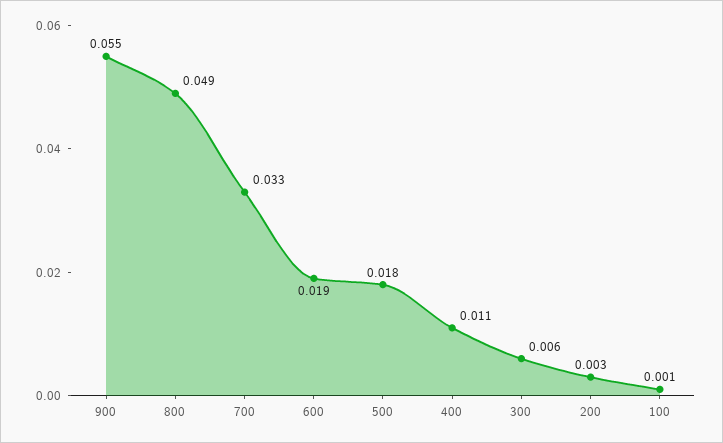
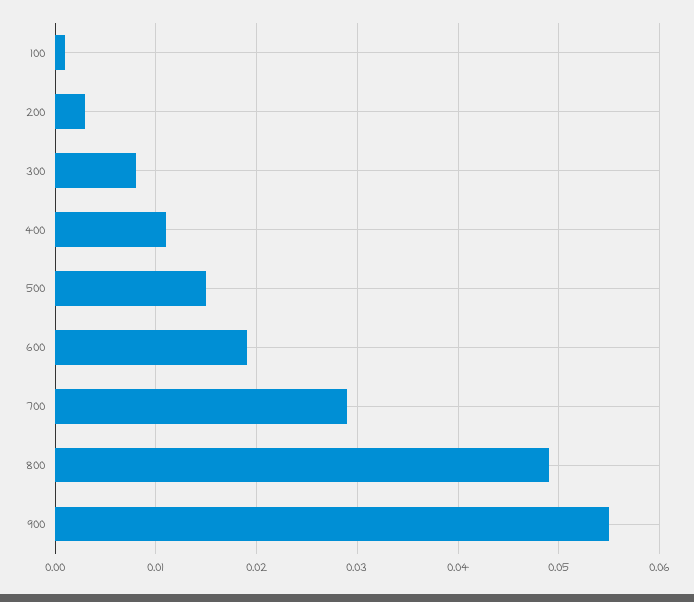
700: 0.033 -> 0.029
500: 0.018 -> 0.015
300: 0.006 -> 0.008

